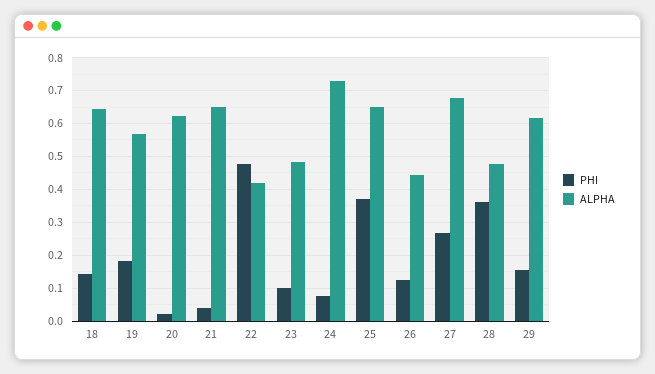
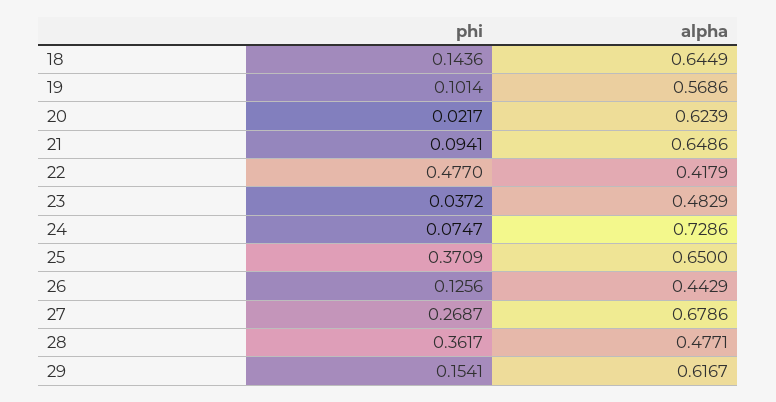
PHI, 19: 0.18 -> 0.1014
PHI, 21: 0.04 -> 0.0941
PHI, 23: 0.1 -> 0.0372

